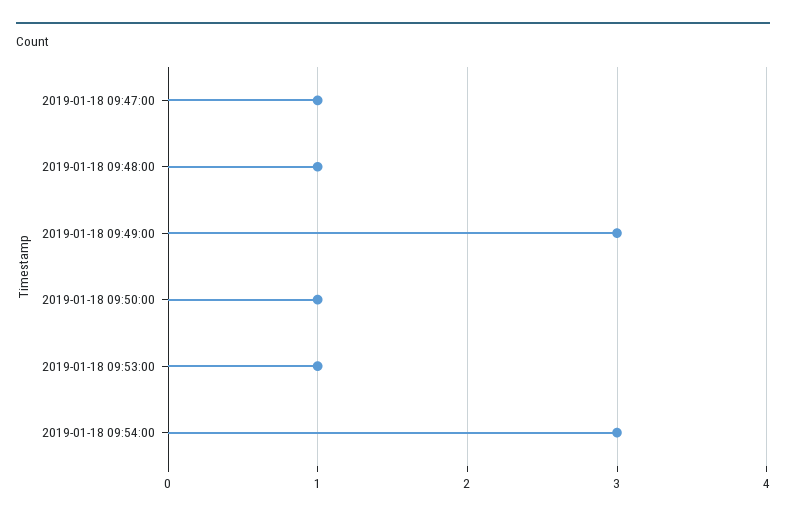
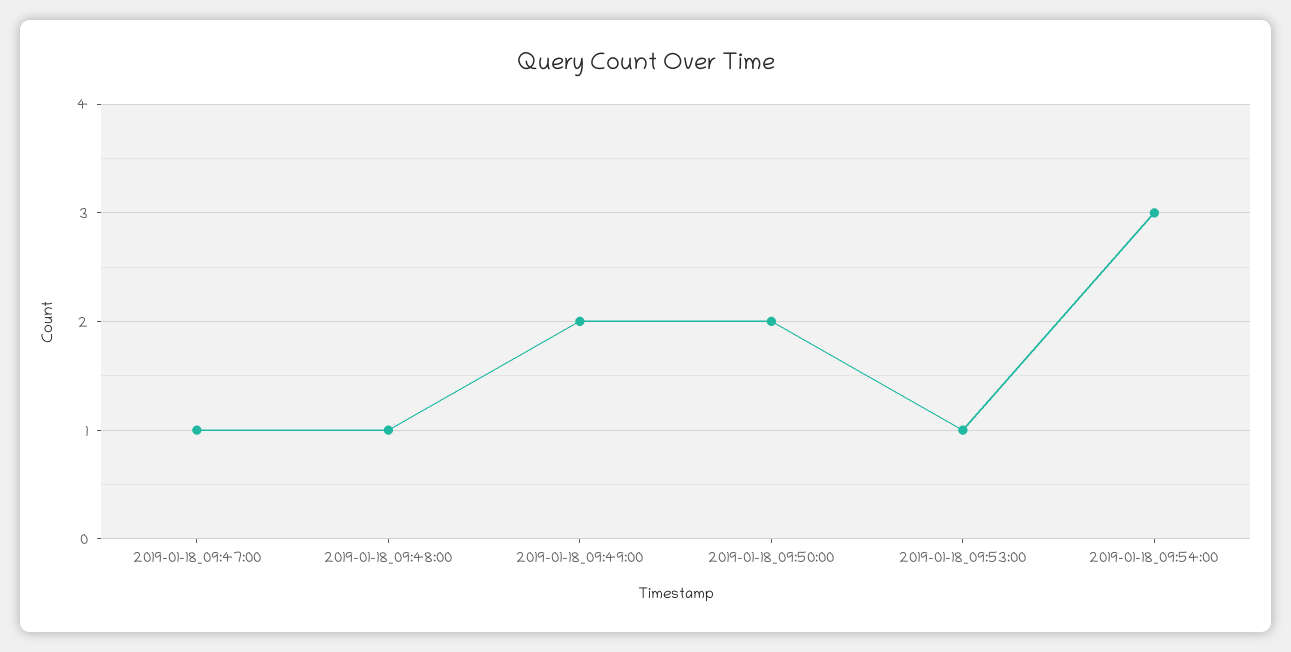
2019-01-18 09:49:00: 3 -> 2
2019-01-18 09:50:00: 1 -> 2

